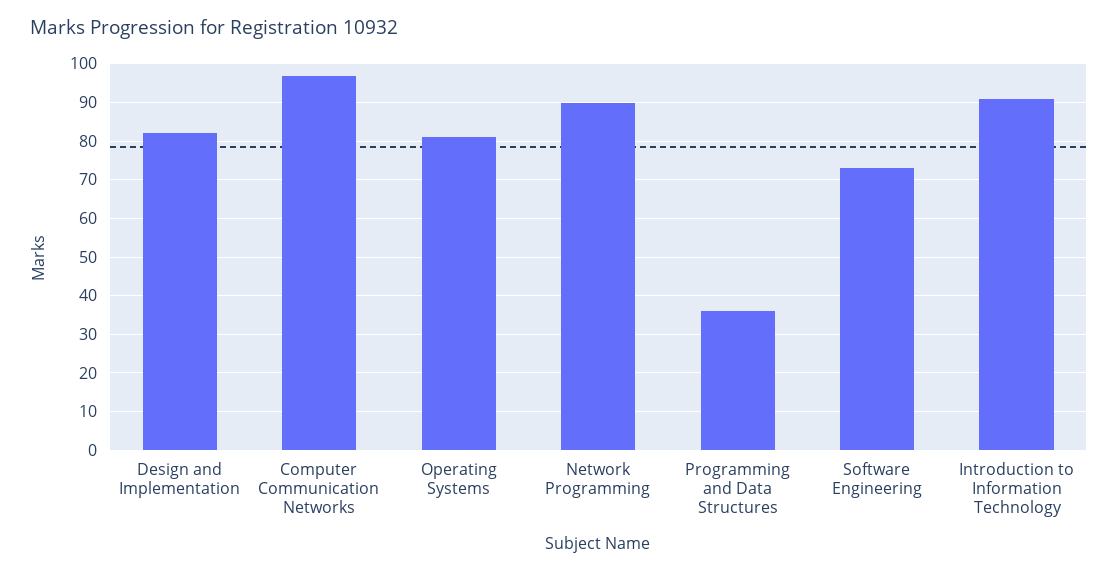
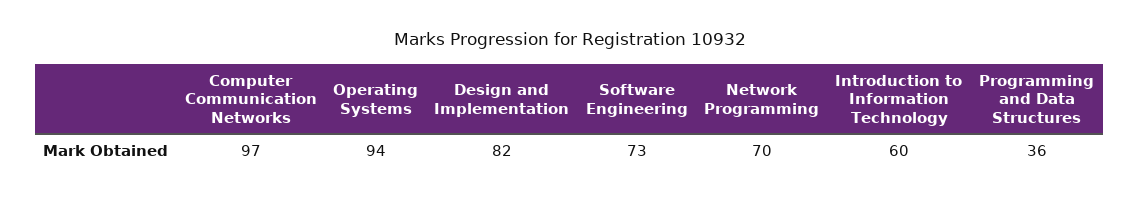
Operating Systems: 80 -> 94
Network Programming: 90 -> 70
Introduction to Information Technology: 90 -> 60

